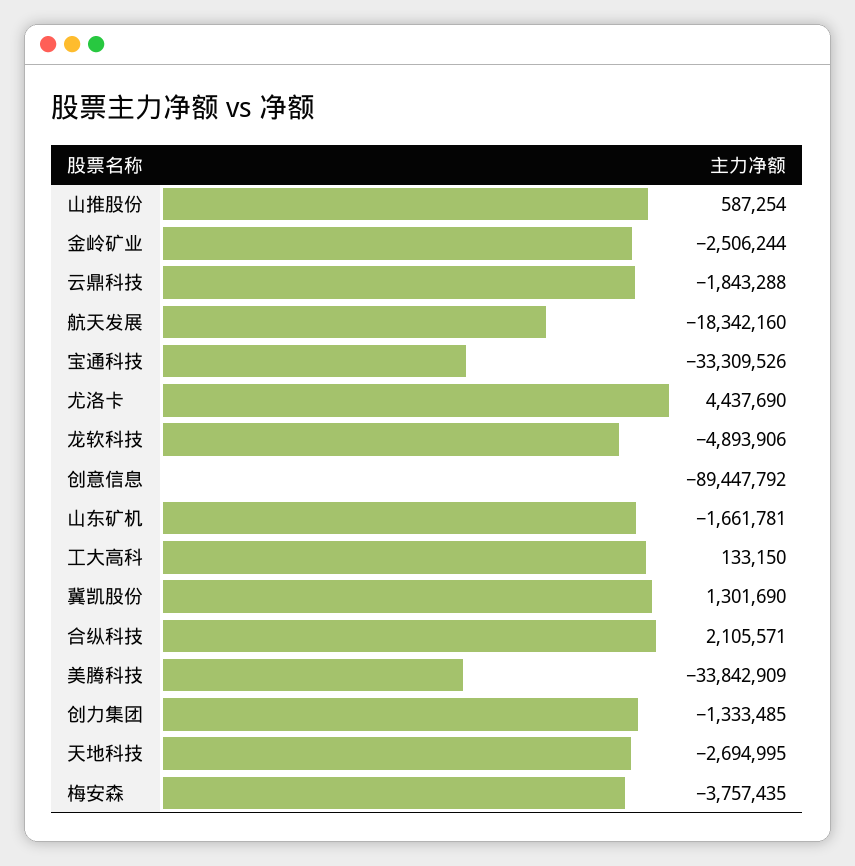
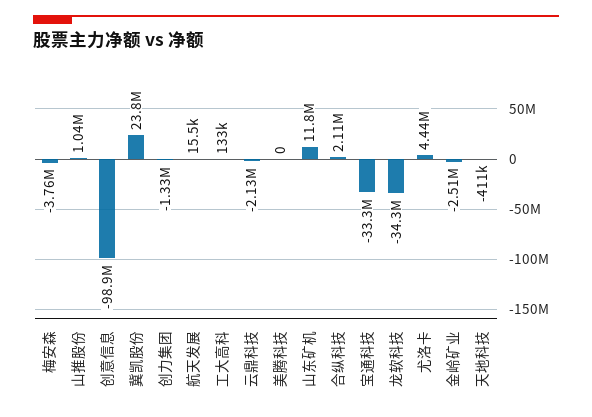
山推股份: 587254 -> 1040000
云鼎科技: -1843288 -> -2130000
航天发展: -18342160 -> 15500
龙软科技: -4893906 -> -34300000
创意信息: -89447792 -> -98900000
山东矿机: -1661781 -> 11800000
冀凯股份: 1301690 -> 23800000
美腾科技: -33842909 -> 0
天地科技: -2694995 -> -411000

